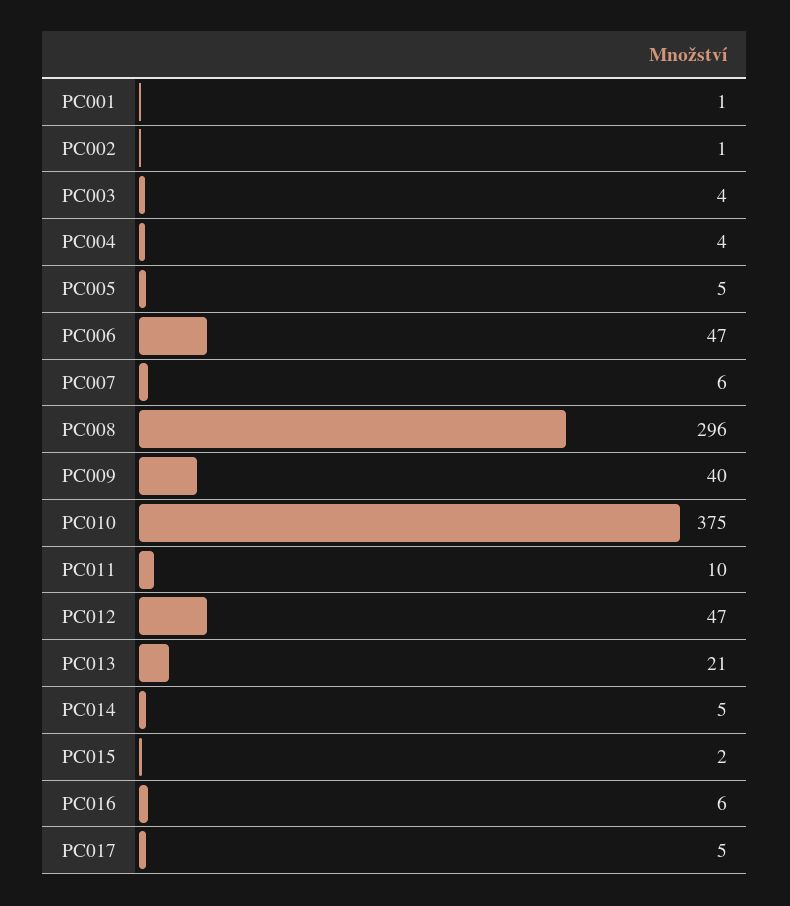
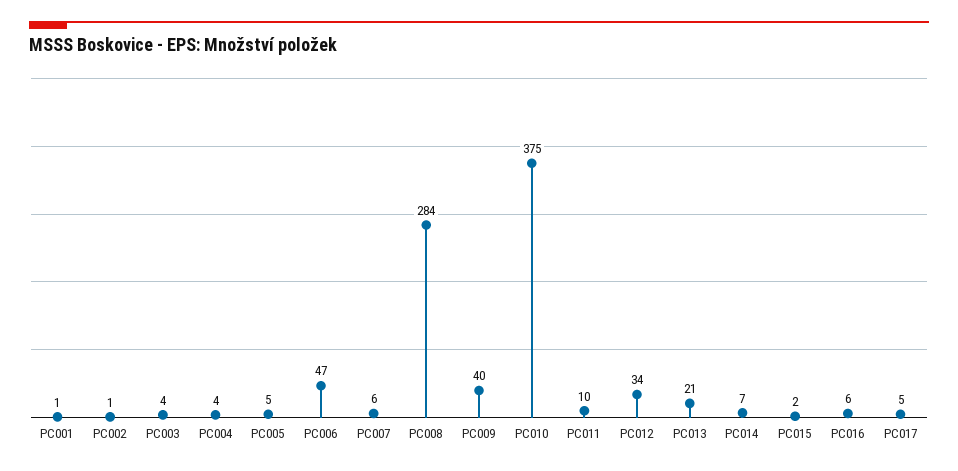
PC008: 296 -> 284
PC012: 47 -> 34
PC014: 5 -> 7

